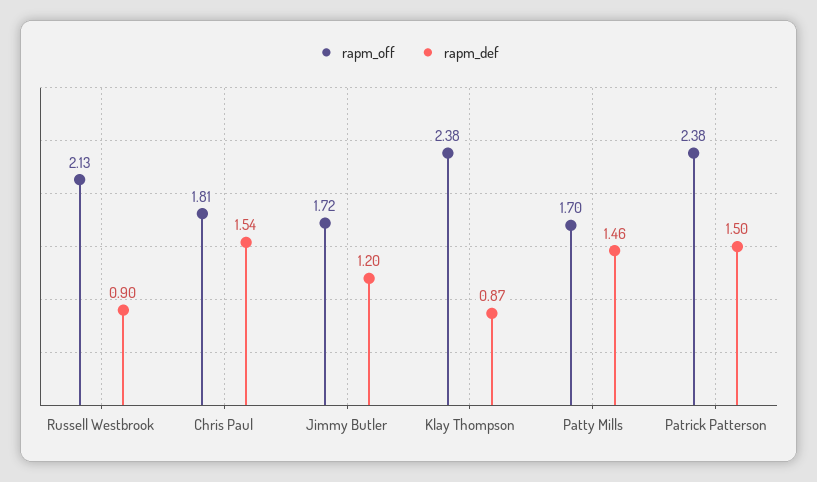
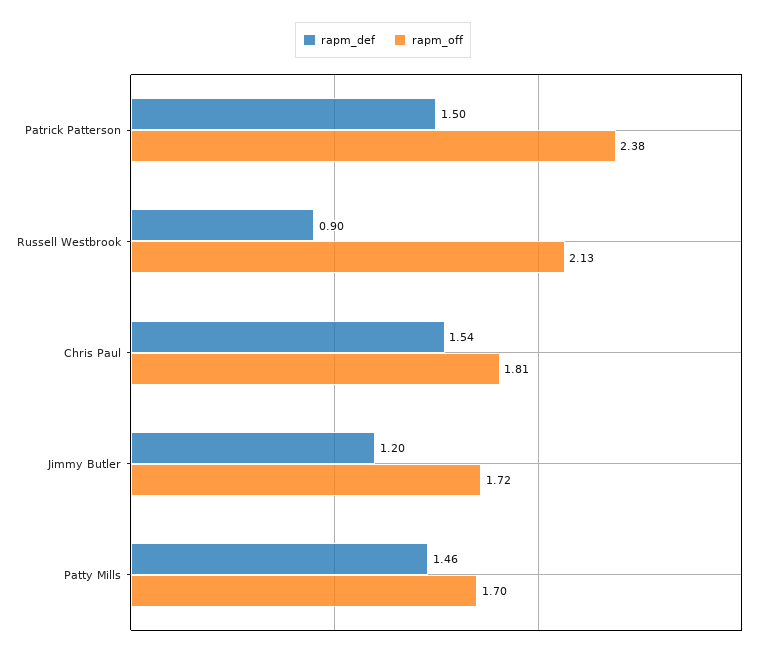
rapm_off, Klay Thompson: 2.38 -> none
rapm_def, Klay Thompson: 0.87 -> none

